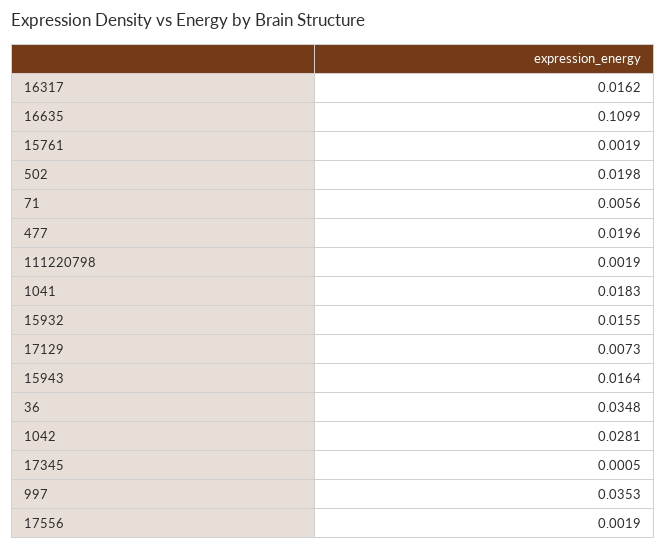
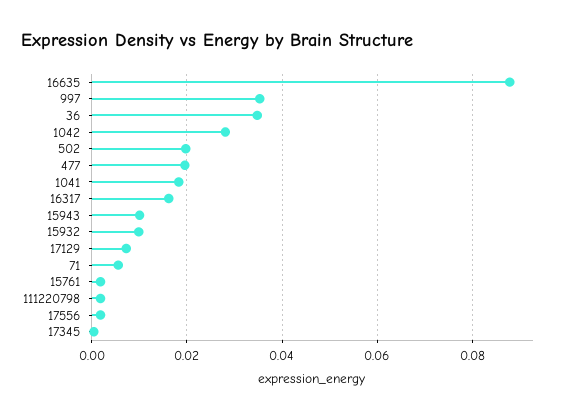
16635: 0.1099 -> 0.088
15932: 0.0155 -> 0.01
15943: 0.0164 -> 0.01

